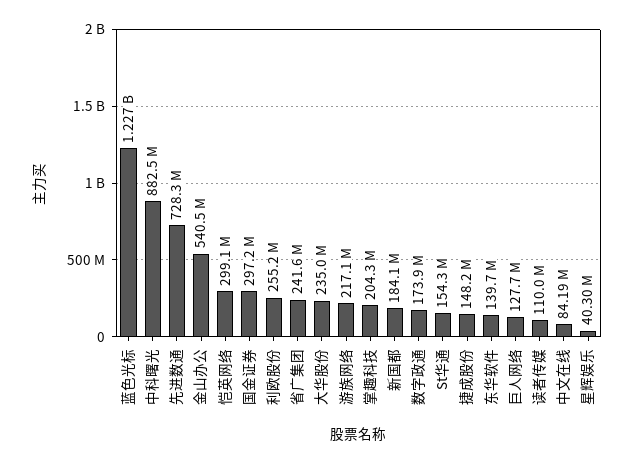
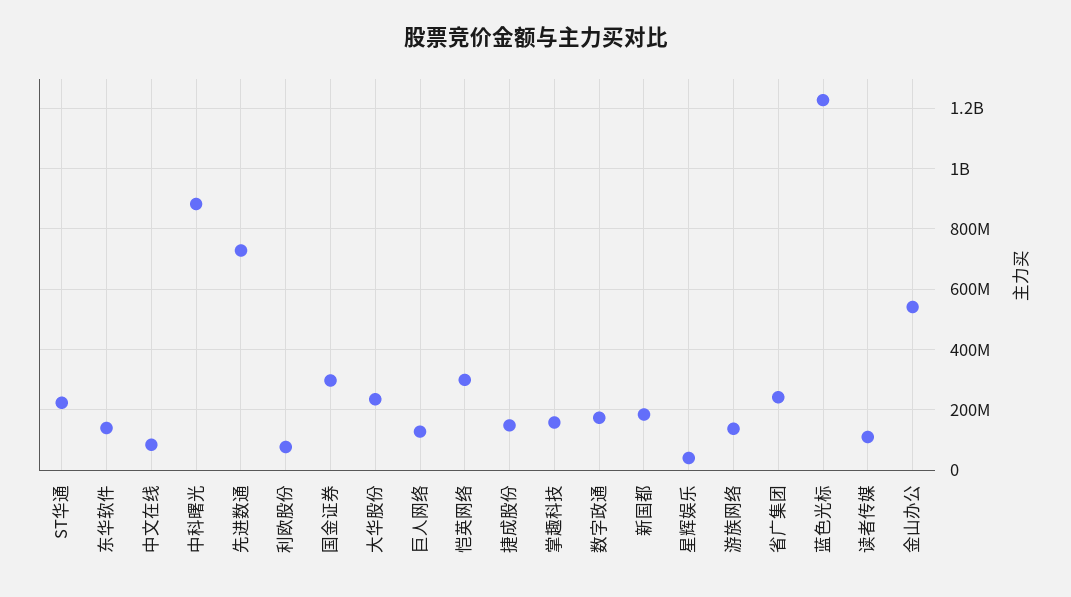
利欧股份: 255200000 -> 80000000
游族网络: 217100000 -> 140000000
掌趣科技: 204300000 -> 160000000
St华通: 154300000 -> 220000000

